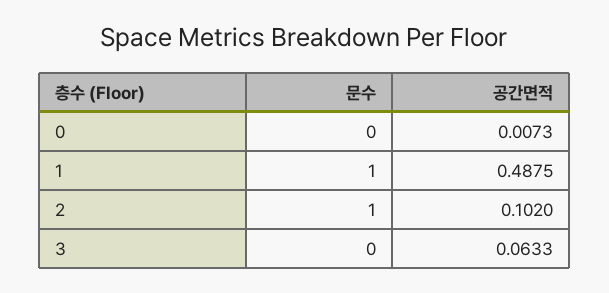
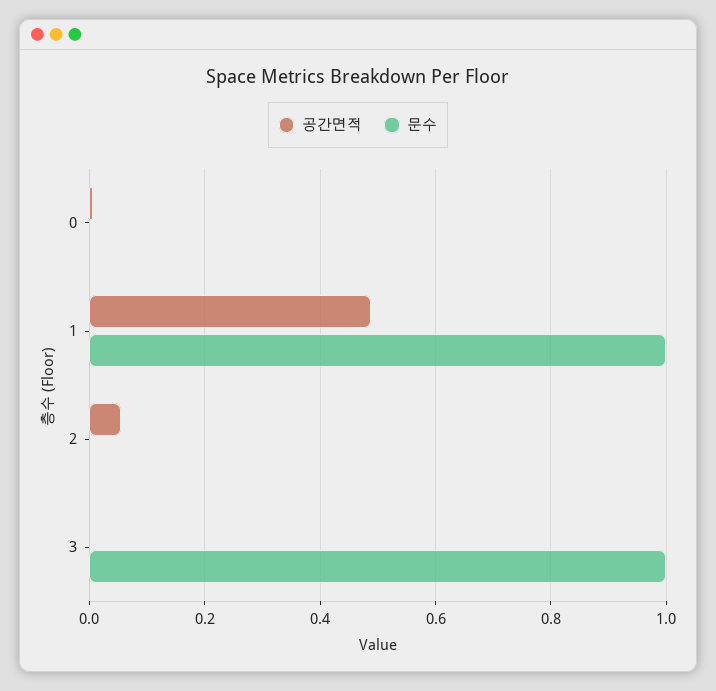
문수, 2: 1 -> 0
공간면적, 2: 0.102 -> 0.06
문수, 3: 0 -> 1
공간면적, 3: 0.0633 -> 0

